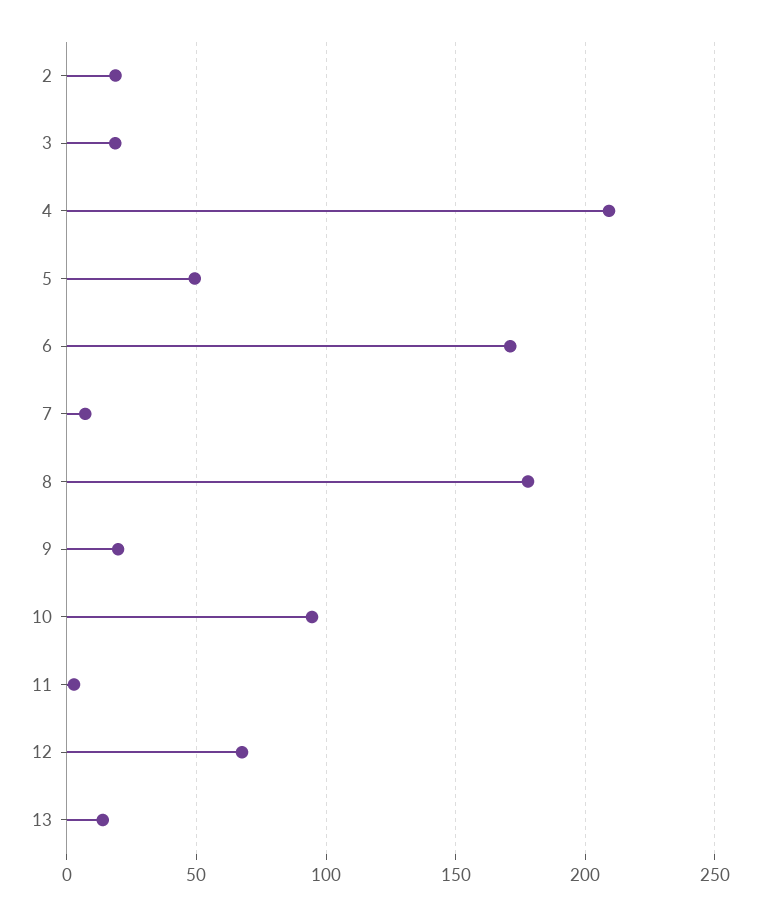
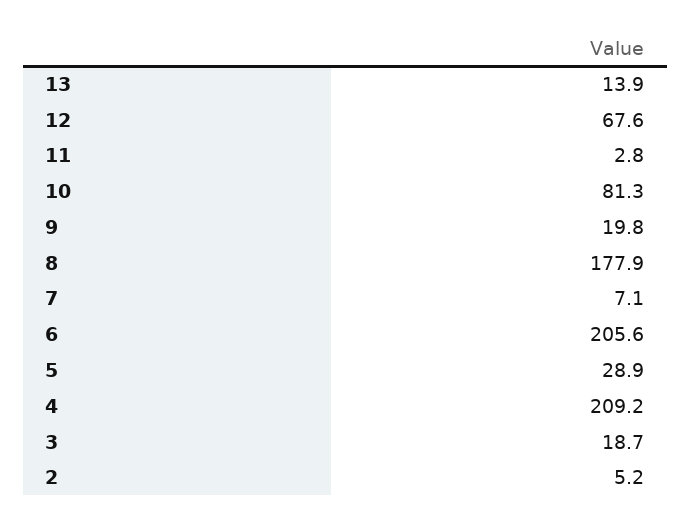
2: 20 -> 5.2
5: 50 -> 28.9
6: 170 -> 205.6
10: 95 -> 81.3

